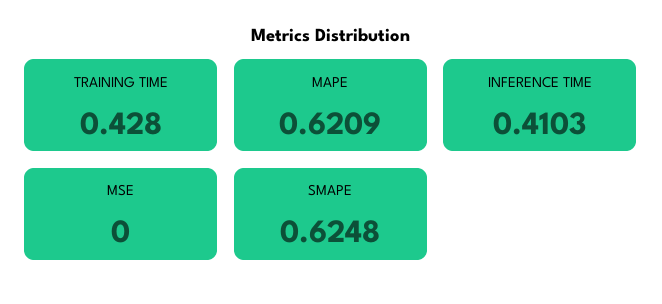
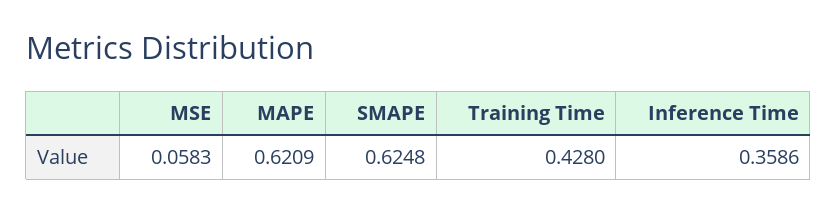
INFERENCE TIME: 0.4103 -> 0.3586
MSE: 0 -> 0.0583

